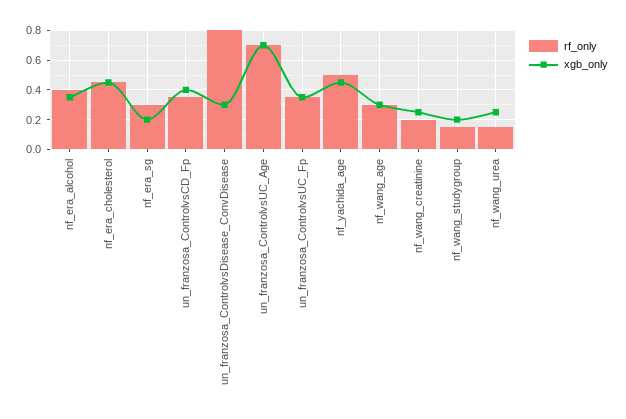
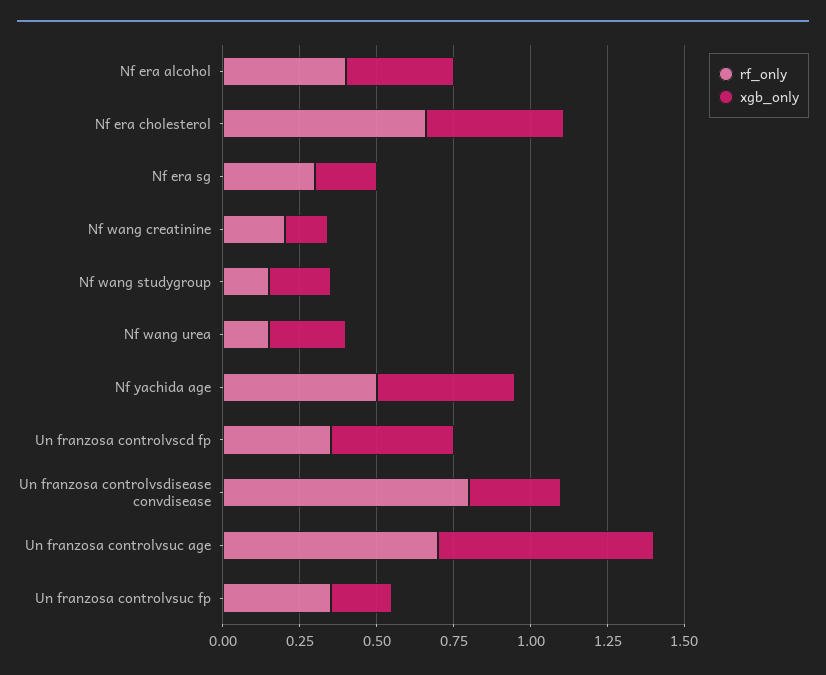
rf_only, nf_era_cholesterol: 0.45 -> 0.65
xgb_only, un_franzosa_ControlvsUC_Fp: 0.35 -> 0.2
rf_only, nf_wang_age: 0.3 -> none
xgb_only, nf_wang_age: 0.3 -> none
xgb_only, nf_wang_creatinine: 0.25 -> 0.15

